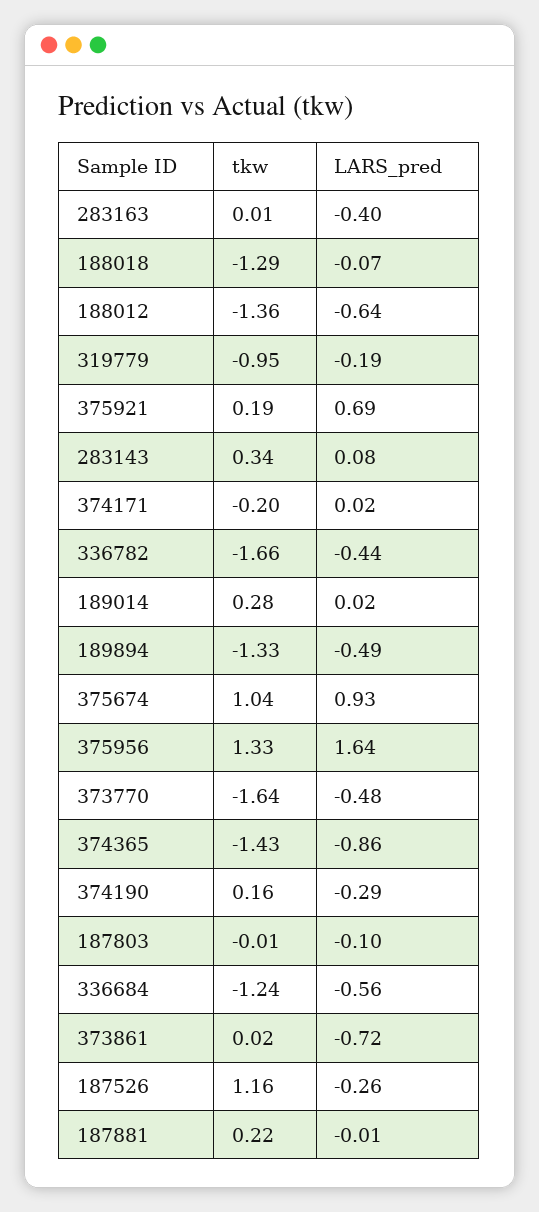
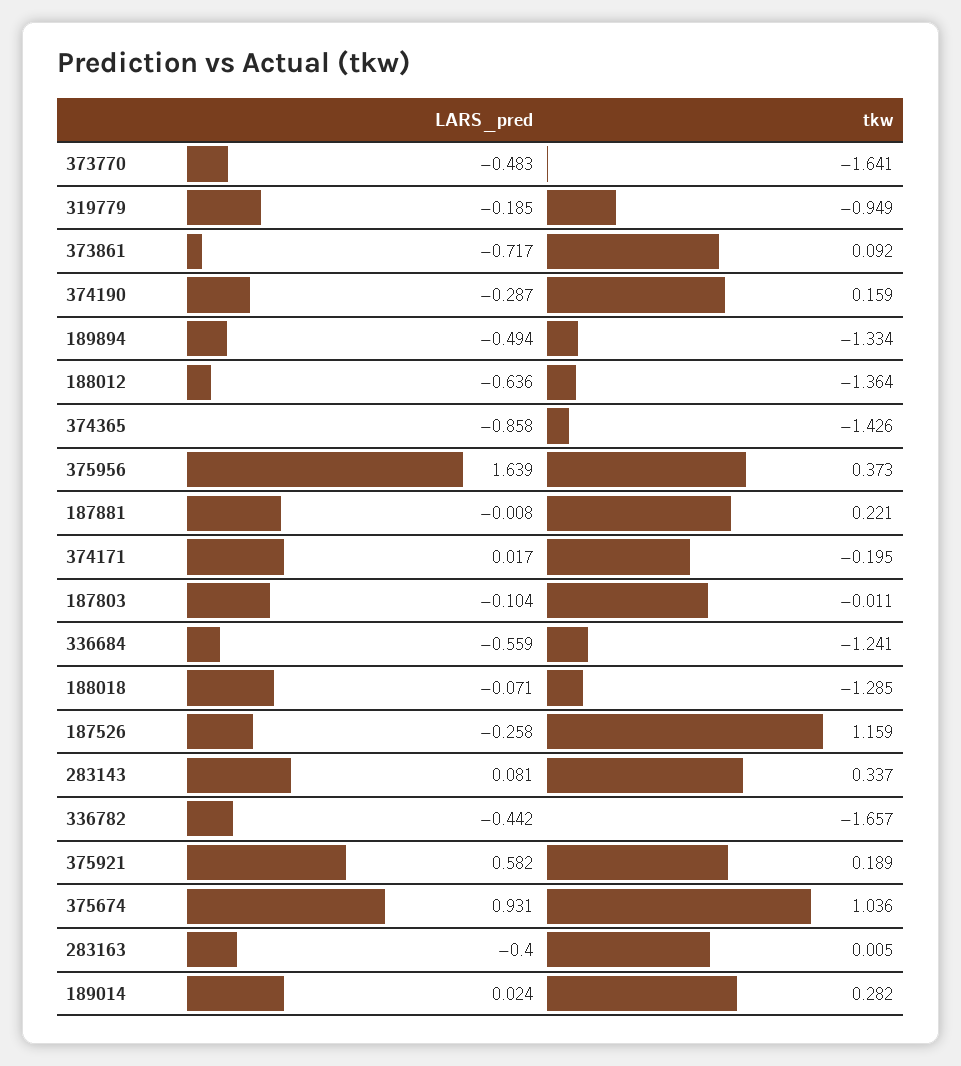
LARS_pred, 375921: 0.69 -> 0.582
tkw, 375956: 1.33 -> 0.373
tkw, 373861: 0.02 -> 0.092

